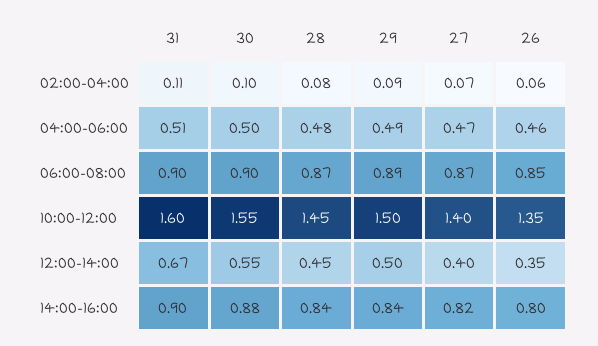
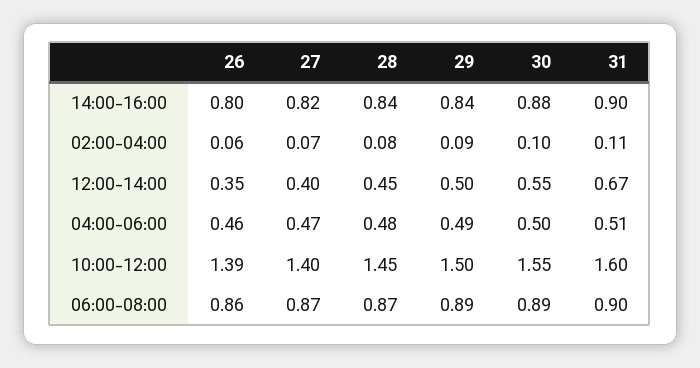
30, 06:00-08:00: 0.9 -> 0.89
26, 06:00-08:00: 0.85 -> 0.86
26, 10:00-12:00: 1.35 -> 1.39

